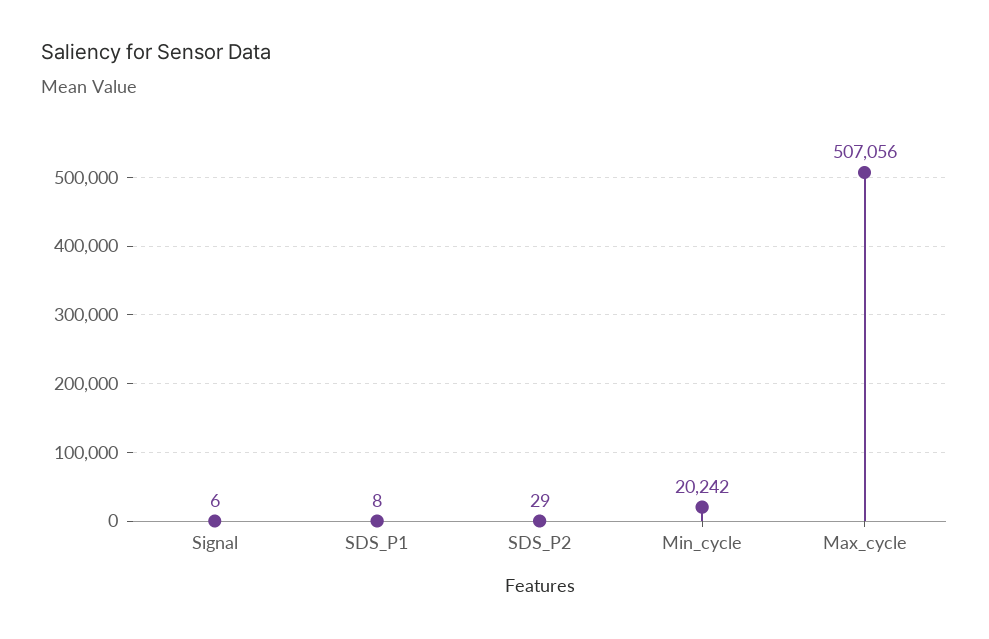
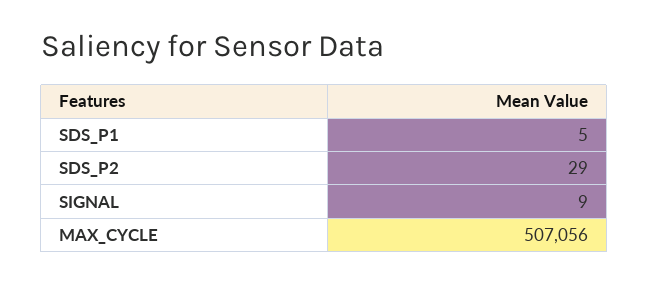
Signal: 6 -> 9
SDS_P1: 8 -> 5
Min_cycle: 20242 -> none

